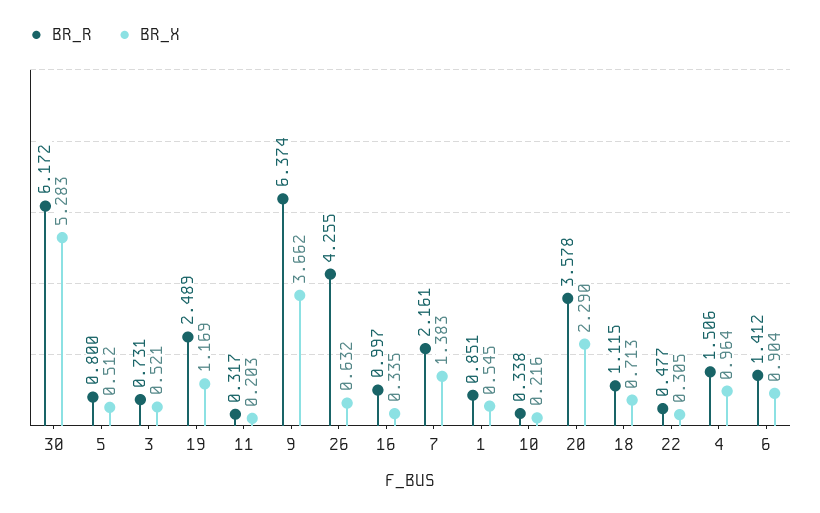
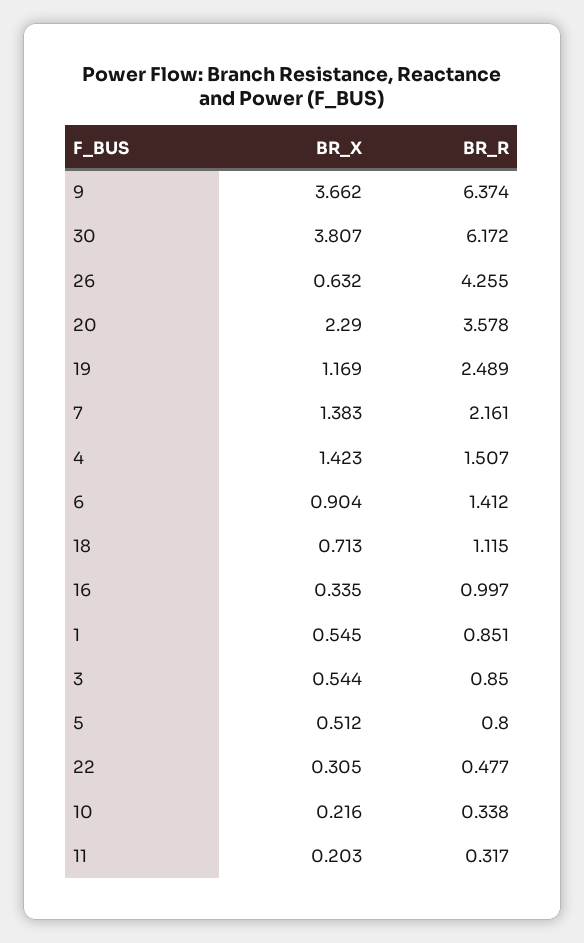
BR_X, 30: 5.283 -> 3.807
BR_R, 3: 0.731 -> 0.85
BR_X, 3: 0.521 -> 0.544
BR_R, 4: 1.506 -> 1.507
BR_X, 4: 0.964 -> 1.423

